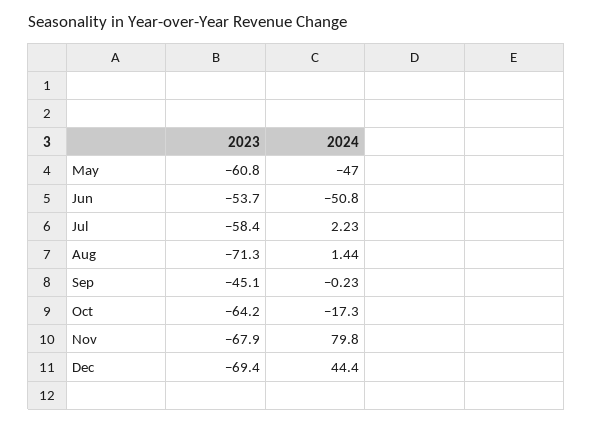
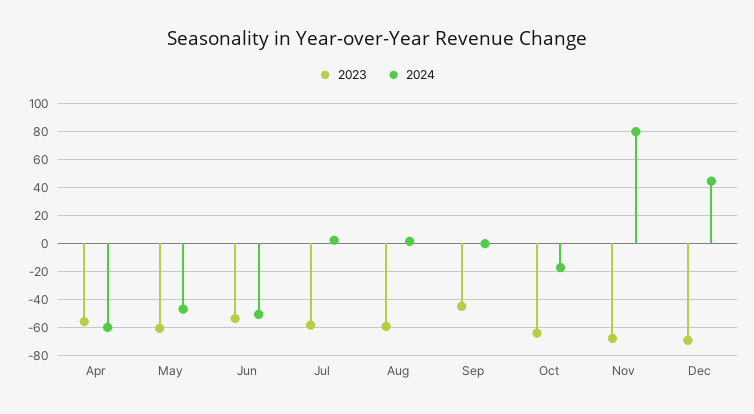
2023, Aug: -71.3 -> -60
2023, Apr: none -> -55
2024, Apr: none -> -60

